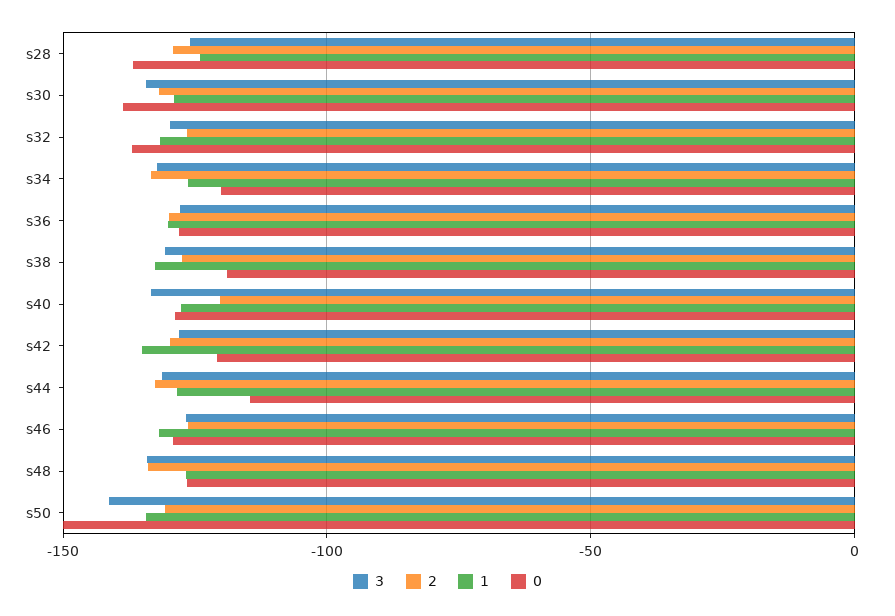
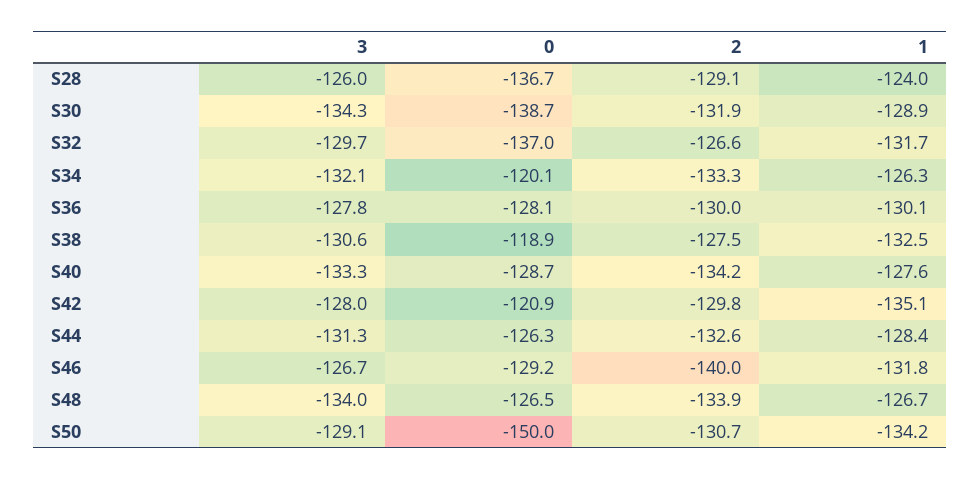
2, s40: -120 -> -134.2
0, s44: -115 -> -126.3
2, s46: -125 -> -140
3, s50: -140 -> -129.1

